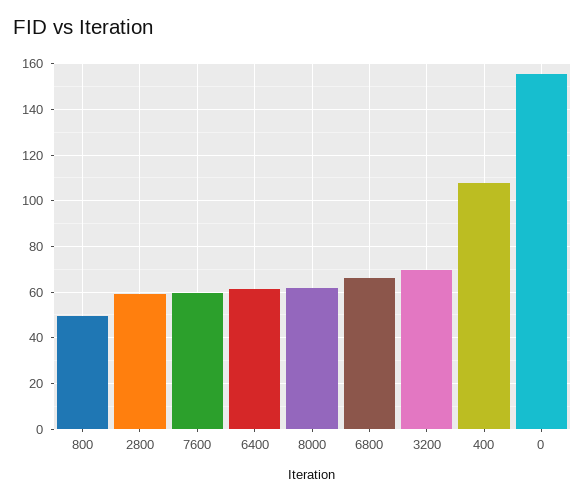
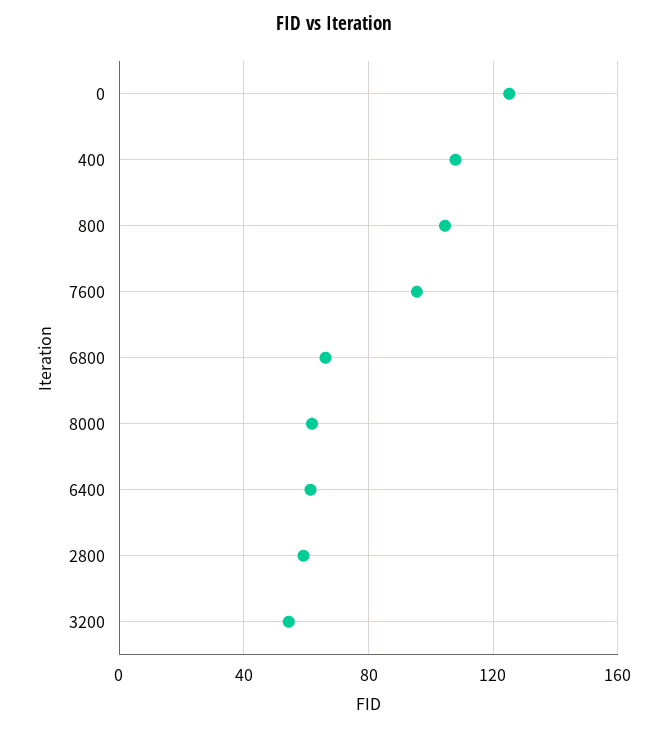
800: 50 -> 105
7600: 60 -> 95
3200: 70 -> 55
0: 155 -> 125

